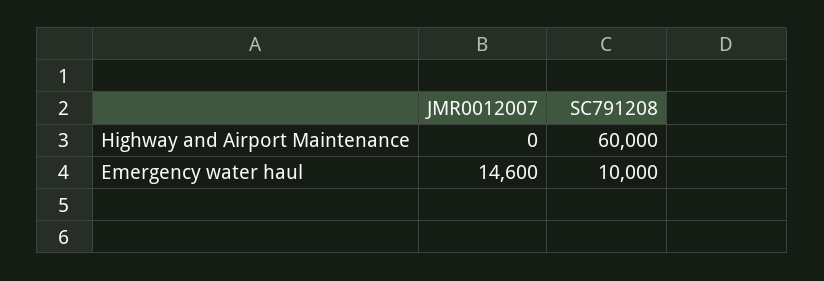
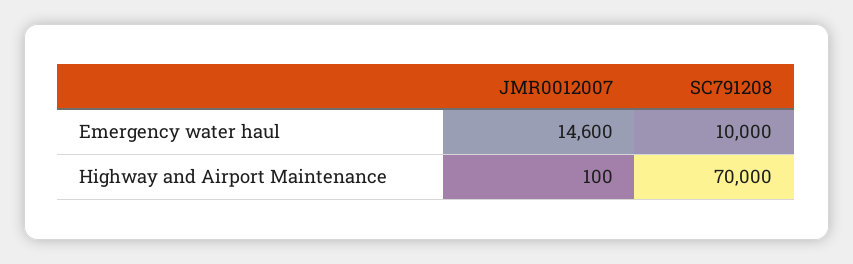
JMR0012007, Highway and Airport Maintenance: 0 -> 100
SC791208, Highway and Airport Maintenance: 60000 -> 70000

